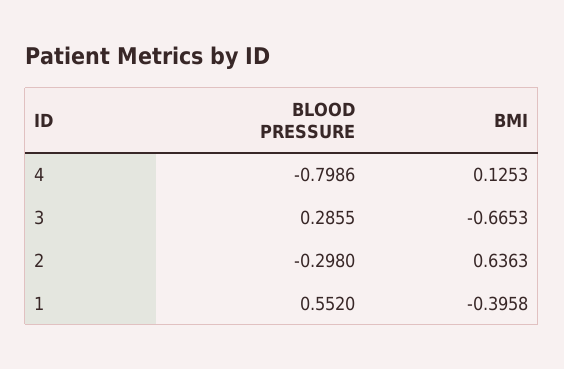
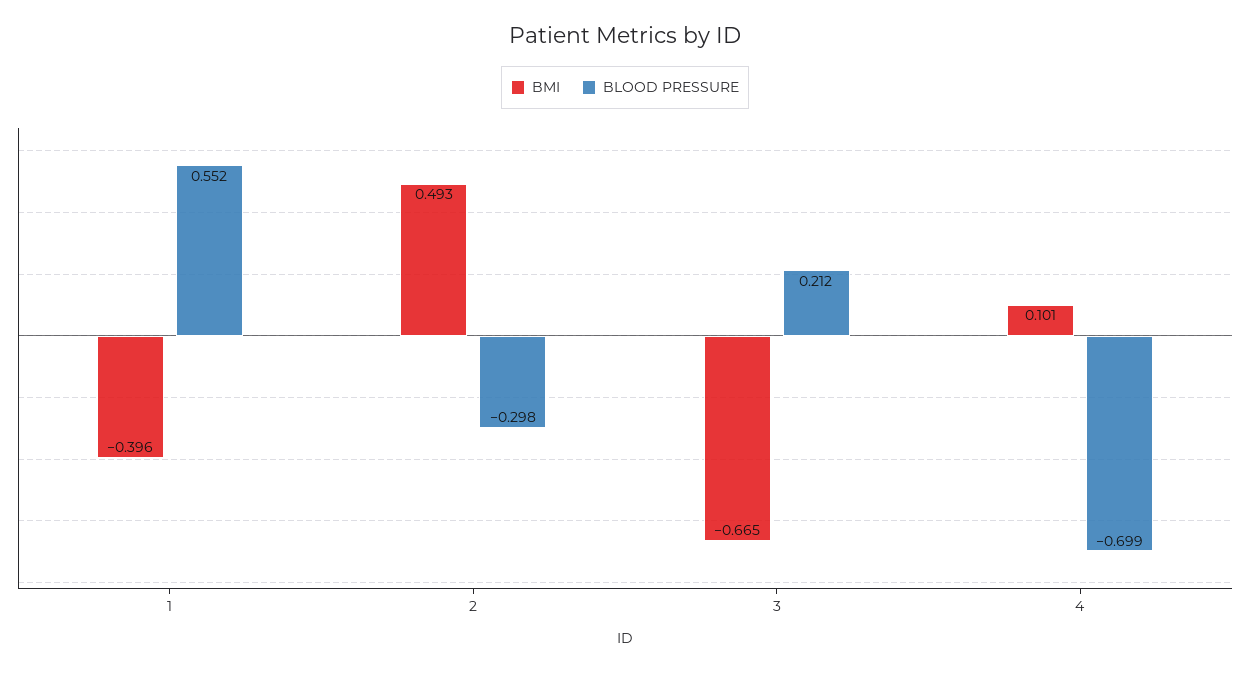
BLOOD PRESSURE, 4: -0.7986 -> -0.699
BMI, 4: 0.1253 -> 0.101
BLOOD PRESSURE, 3: 0.2855 -> 0.212
BMI, 2: 0.6363 -> 0.493

